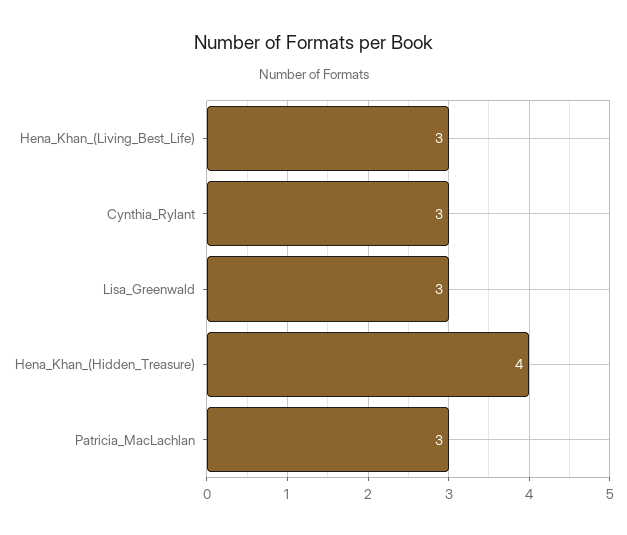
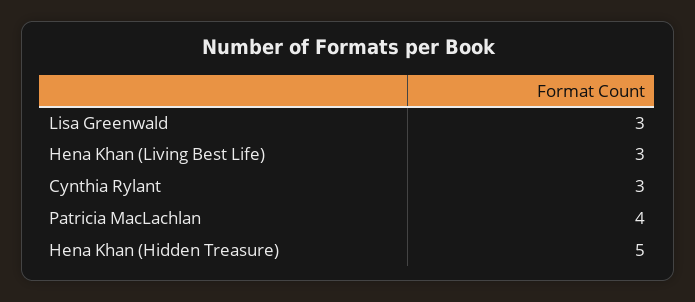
Hena_Khan_(Hidden_Treasure): 4 -> 5
Patricia_MacLachlan: 3 -> 4

